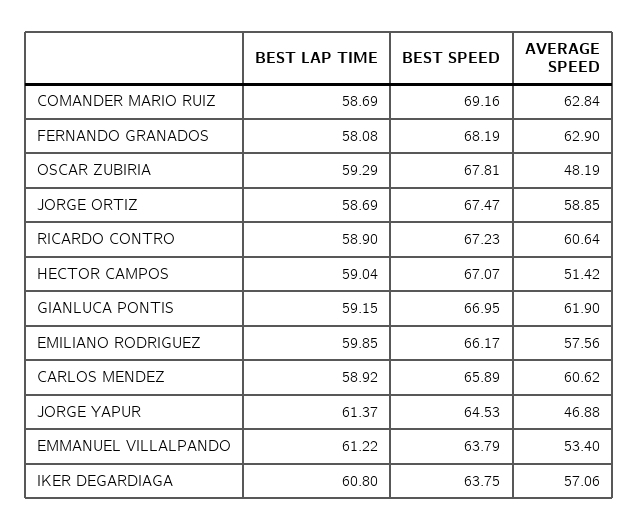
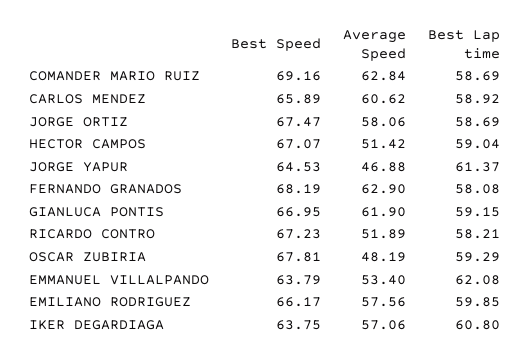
AVERAGE SPEED, JORGE ORTIZ: 58.85 -> 58.06
BEST LAP TIME, RICARDO CONTRO: 58.9 -> 58.21
AVERAGE SPEED, RICARDO CONTRO: 60.64 -> 51.89
BEST LAP TIME, EMMANUEL VILLALPANDO: 61.22 -> 62.08

